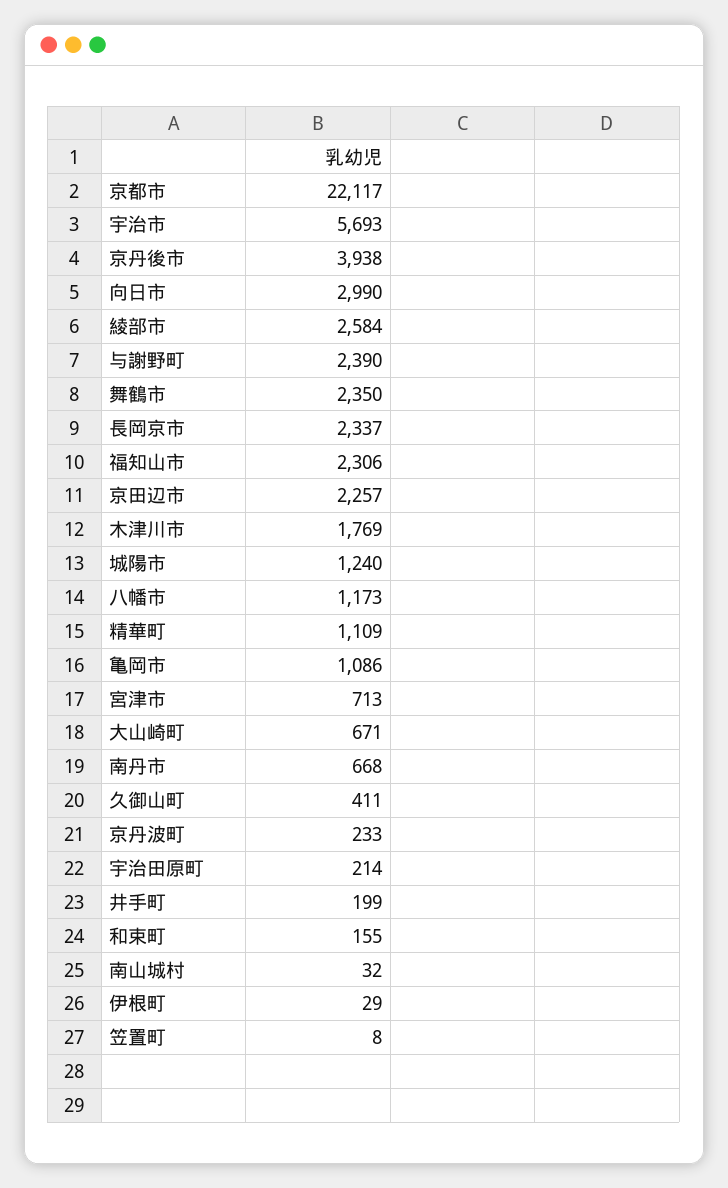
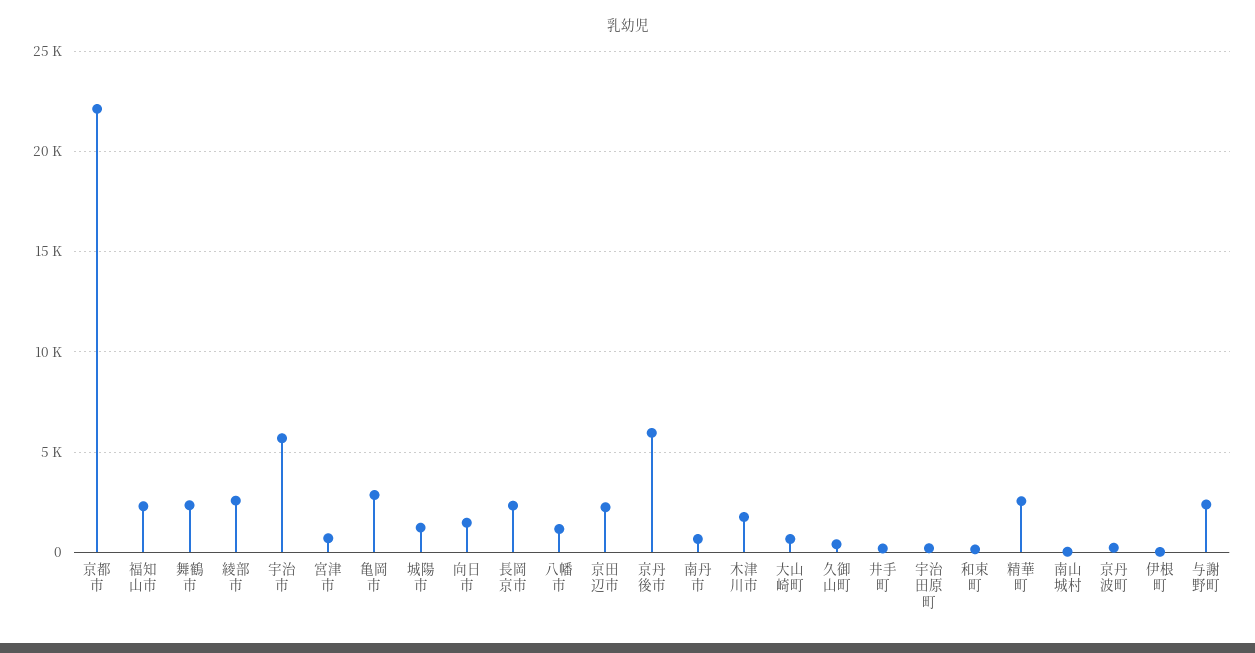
京丹後市: 3938 -> 6000
向日市: 2990 -> 1500
精華町: 1109 -> 2500
亀岡市: 1086 -> 3000
笠置町: 8 -> none

